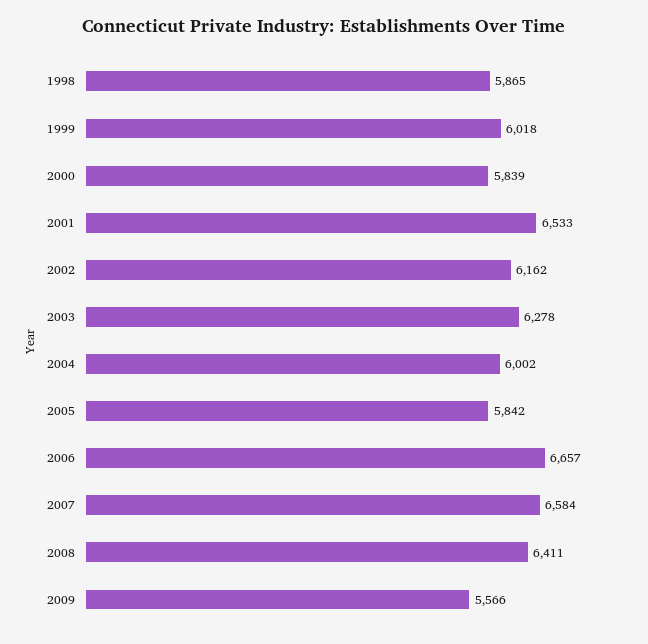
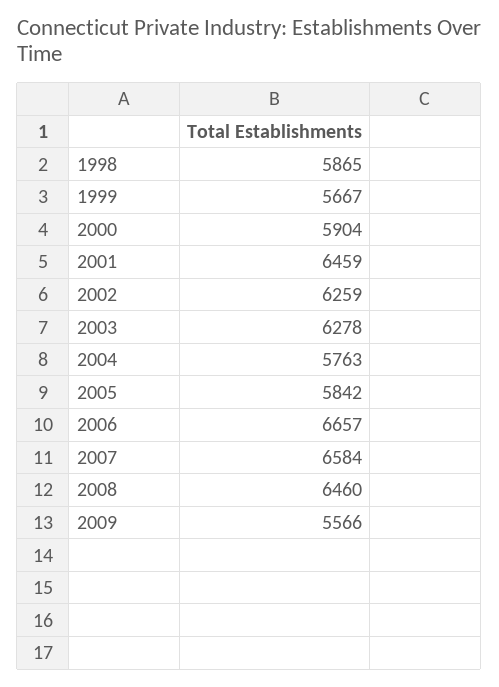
1999: 6018 -> 5667
2000: 5839 -> 5904
2001: 6533 -> 6459
2002: 6162 -> 6259
2004: 6002 -> 5763
2008: 6411 -> 6460

